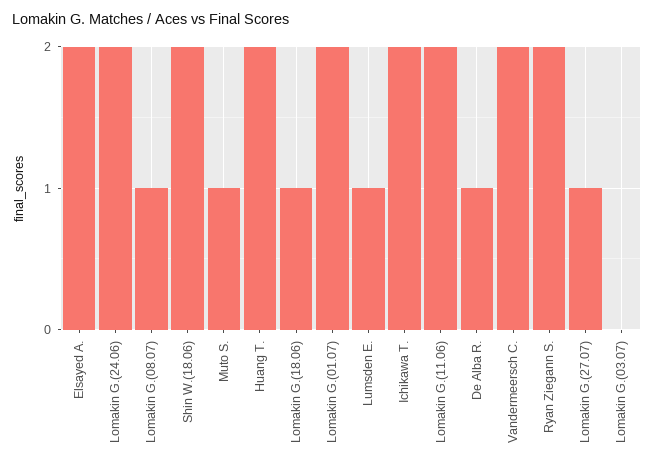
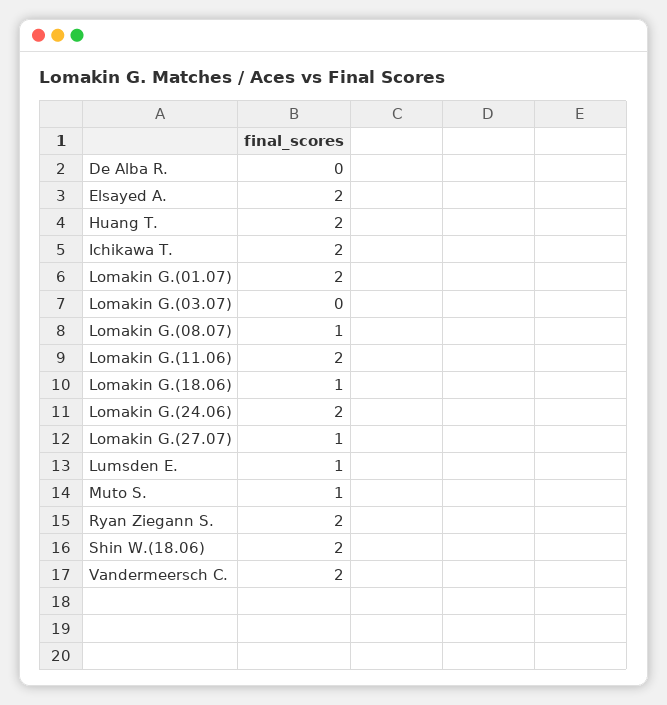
De Alba R.: 1 -> 0

